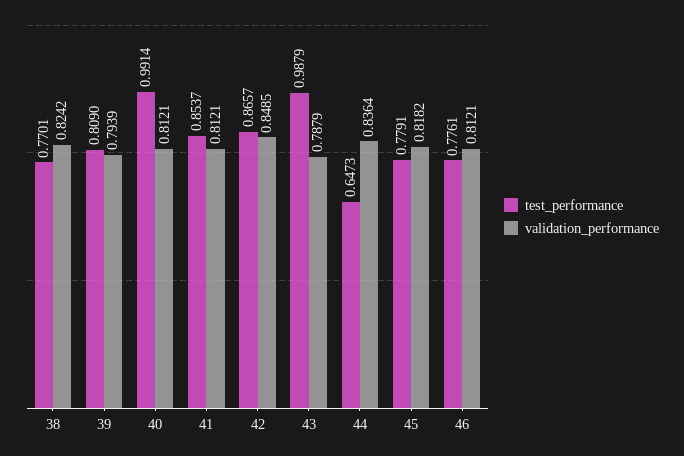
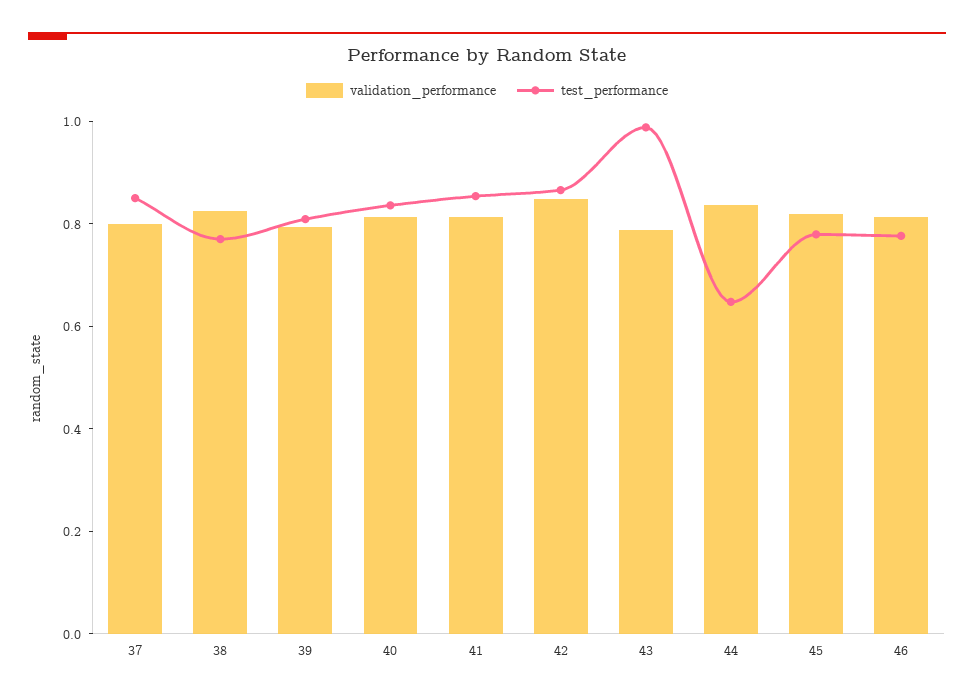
test_performance, 40: 0.9914 -> 0.85
validation_performance, 37: none -> 0.8
test_performance, 37: none -> 0.85

